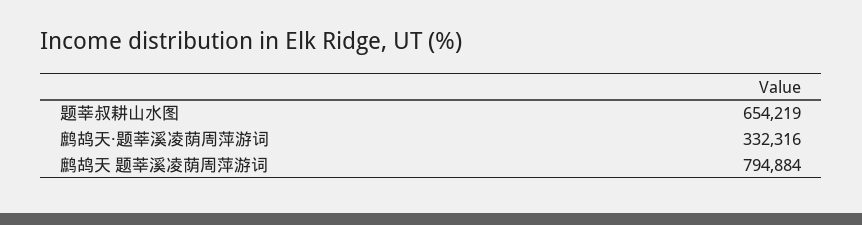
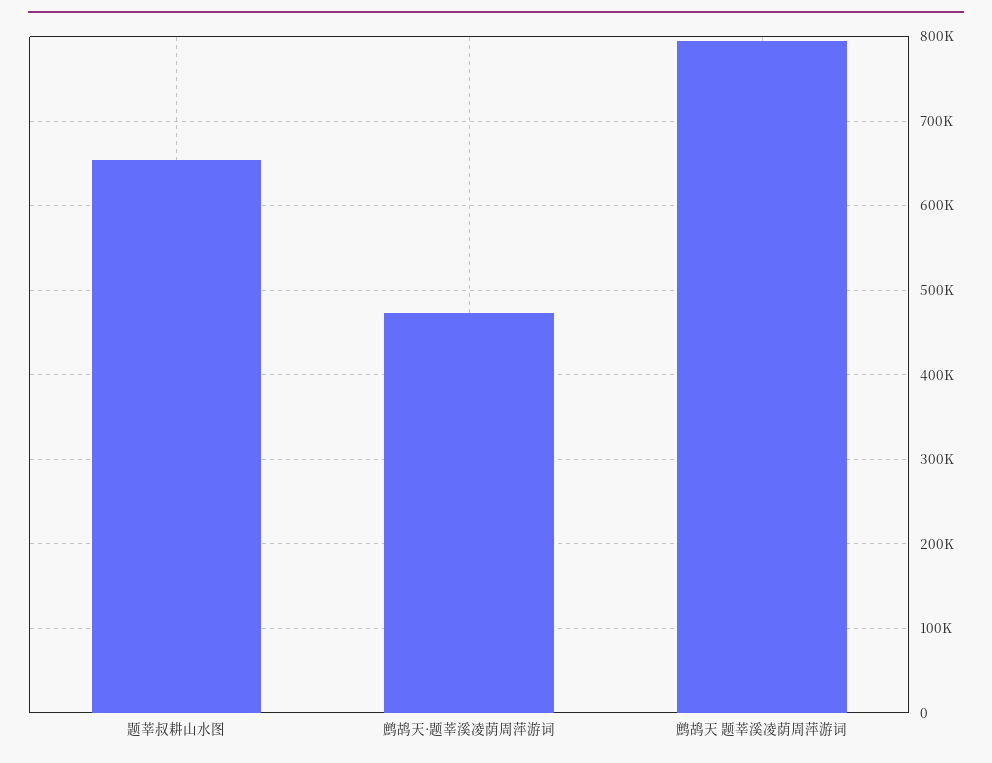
鹧鸪天·题莘溪凌荫周萍游词: 332316 -> 470000

